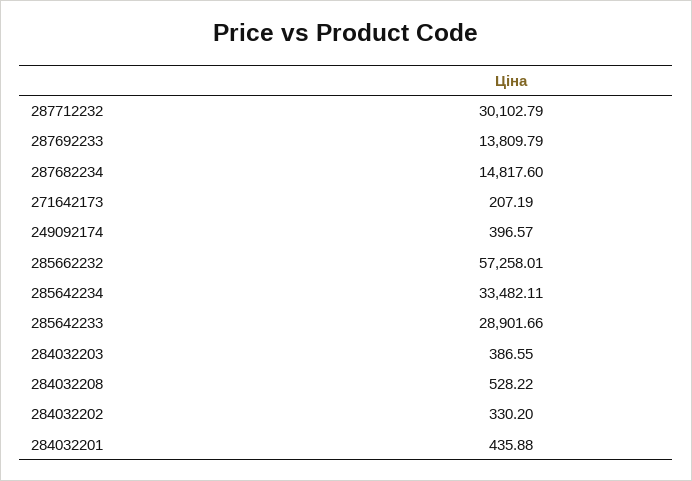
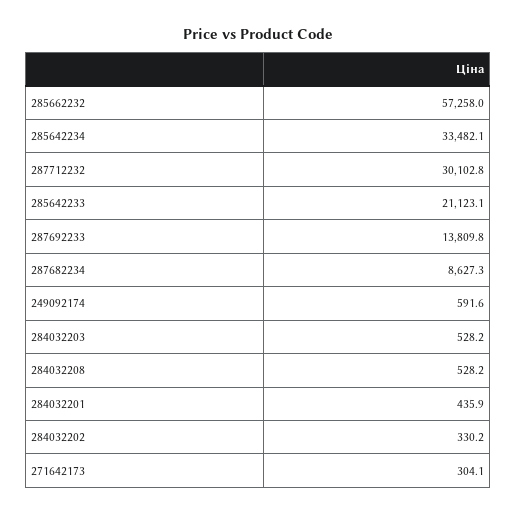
287682234: 14817.6 -> 8627.3
271642173: 207.19 -> 304.1
249092174: 396.57 -> 591.6
285642233: 28901.66 -> 21123.1
284032203: 386.55 -> 528.2

